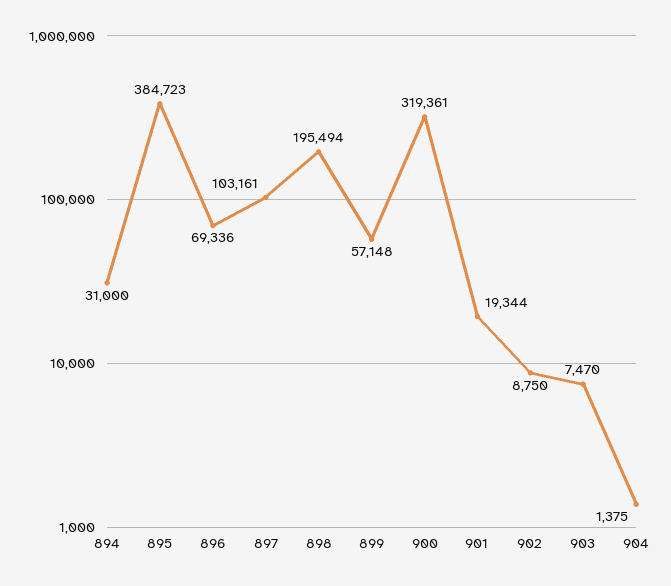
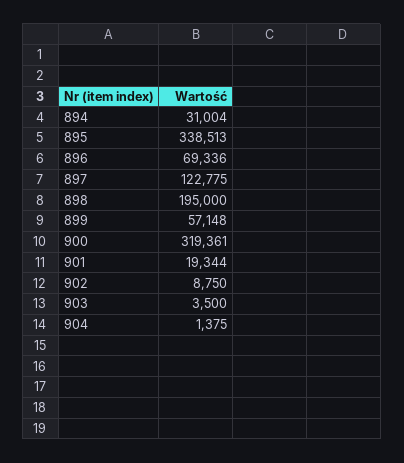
894: 31000 -> 31004
895: 384723 -> 338513
897: 103161 -> 122775
898: 195494 -> 195000
903: 7470 -> 3500

